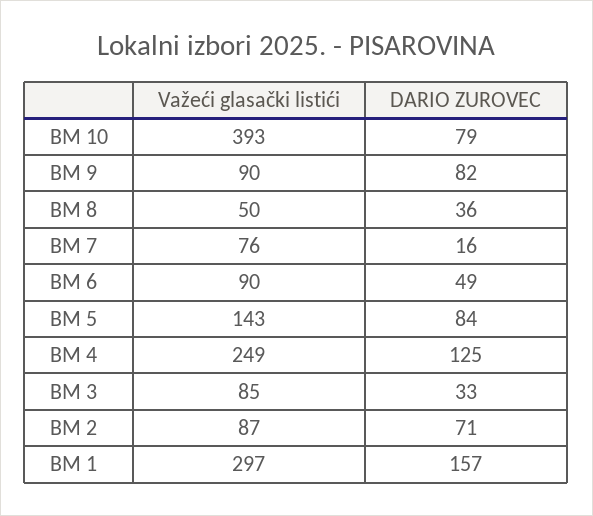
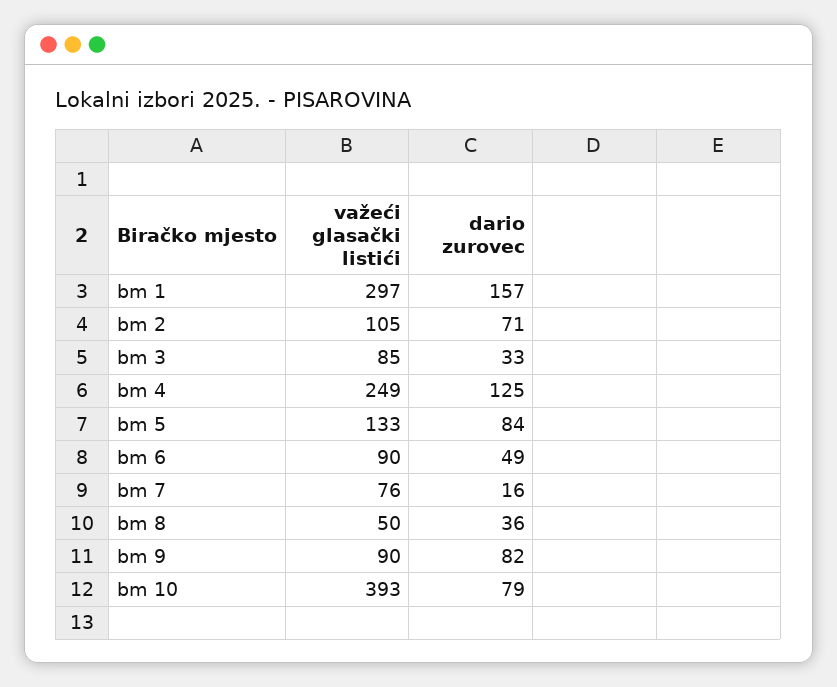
Važeći glasački listići, BM 5: 143 -> 133
Važeći glasački listići, BM 2: 87 -> 105

